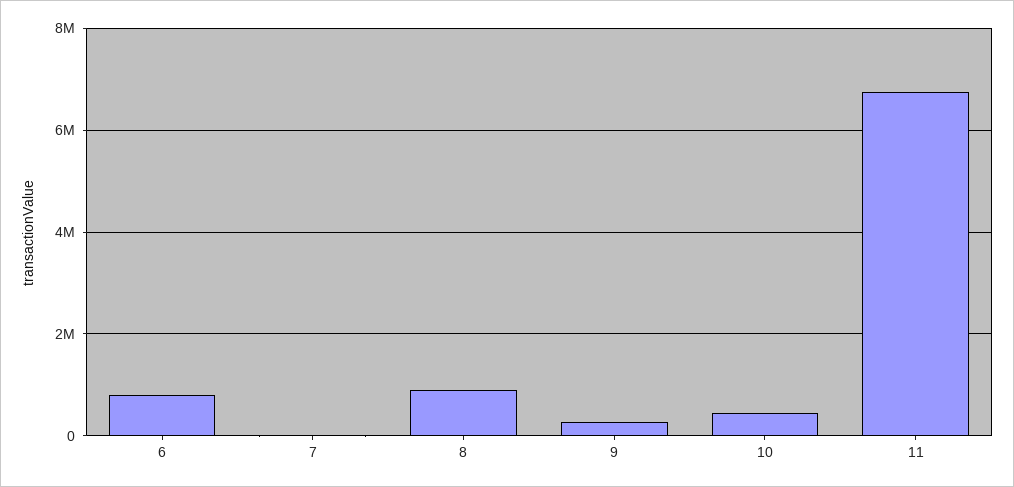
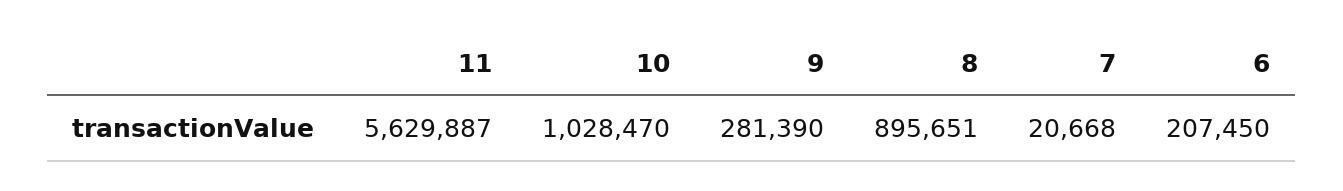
6: 800000 -> 207450
10: 400000 -> 1028470
11: 6800000 -> 5629887

